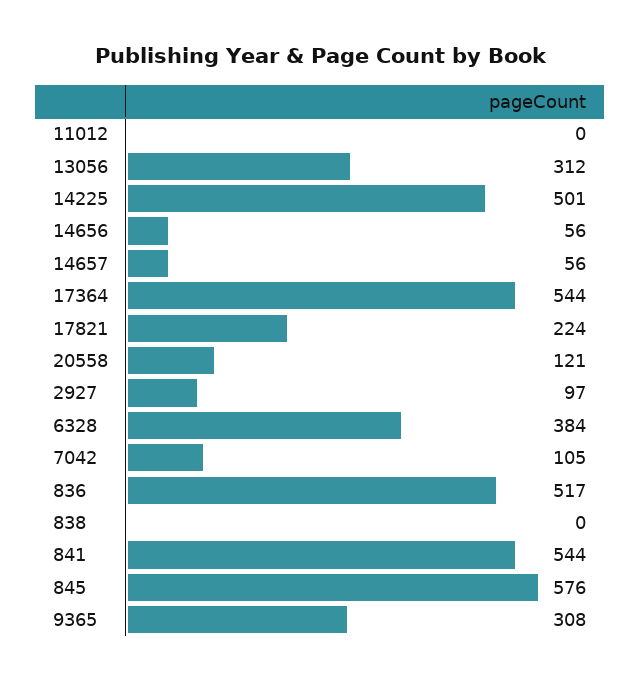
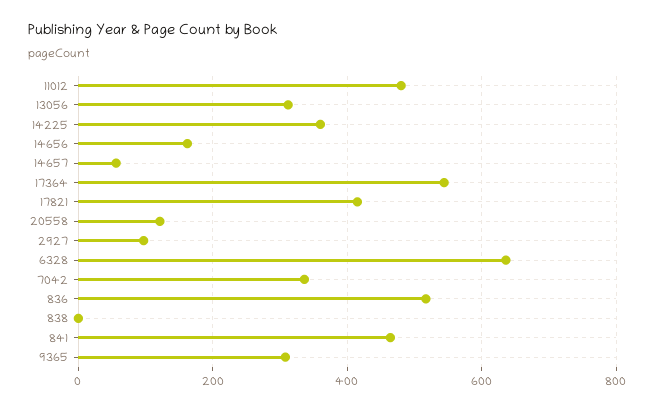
11012: 0 -> 480
14225: 501 -> 360
14656: 56 -> 160
17821: 224 -> 420
6328: 384 -> 640
7042: 105 -> 340
841: 544 -> 460
845: 576 -> none

